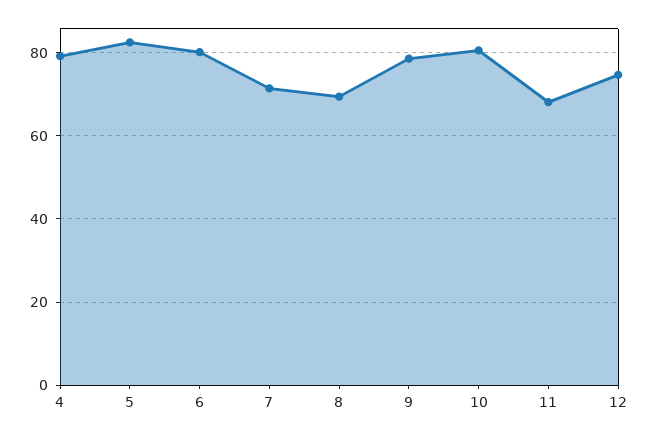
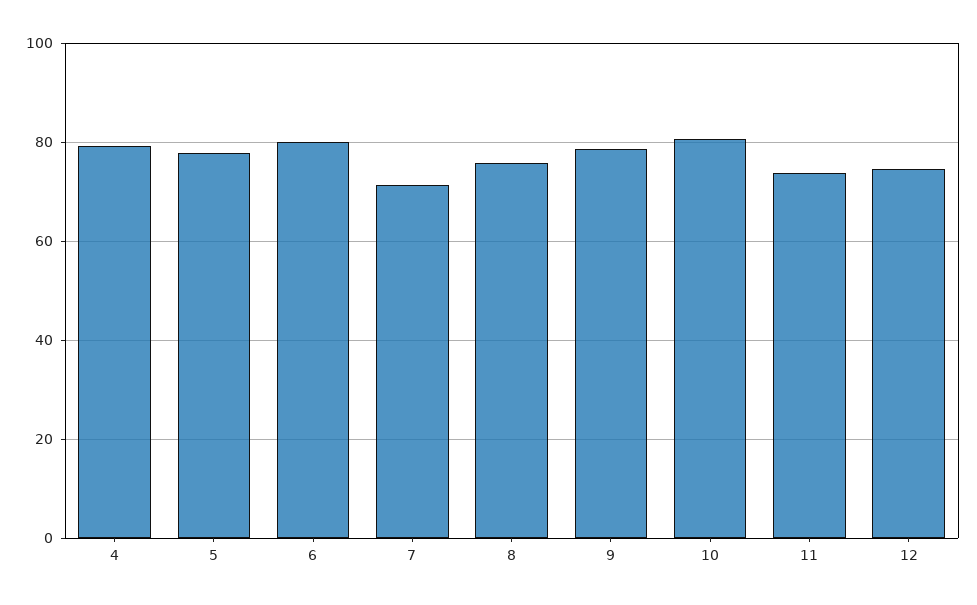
5: 82 -> 78
8: 70 -> 76
11: 68 -> 74

